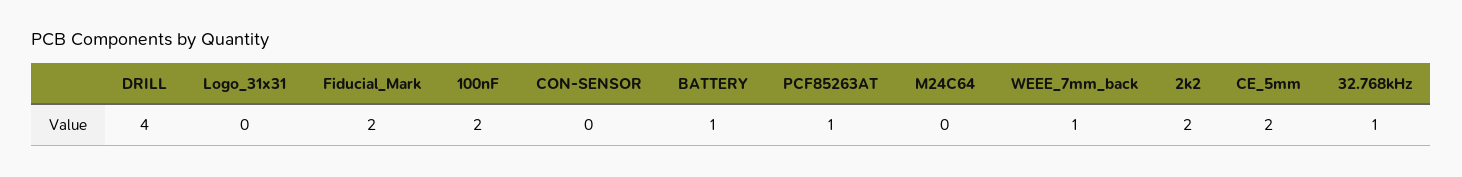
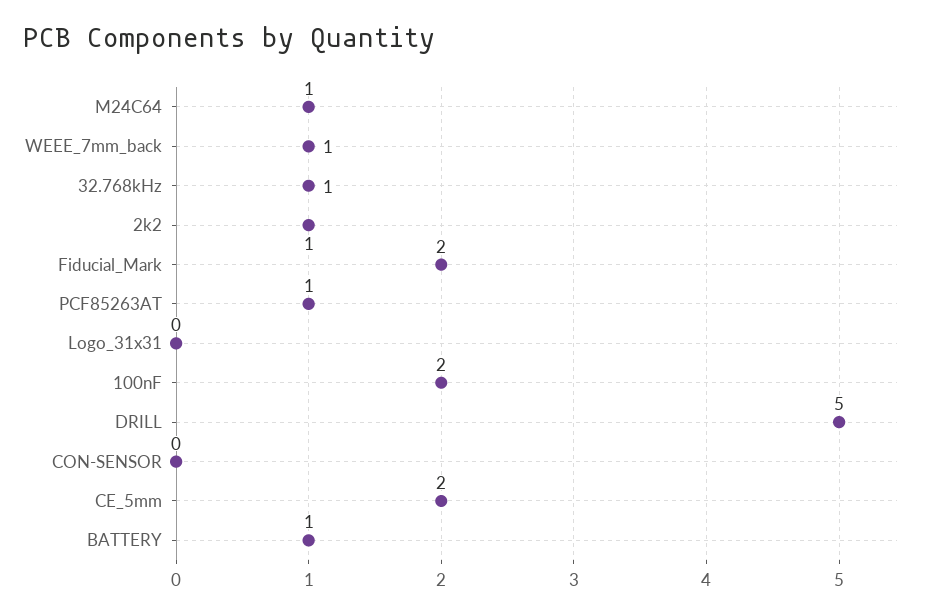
DRILL: 4 -> 5
M24C64: 0 -> 1
2k2: 2 -> 1

